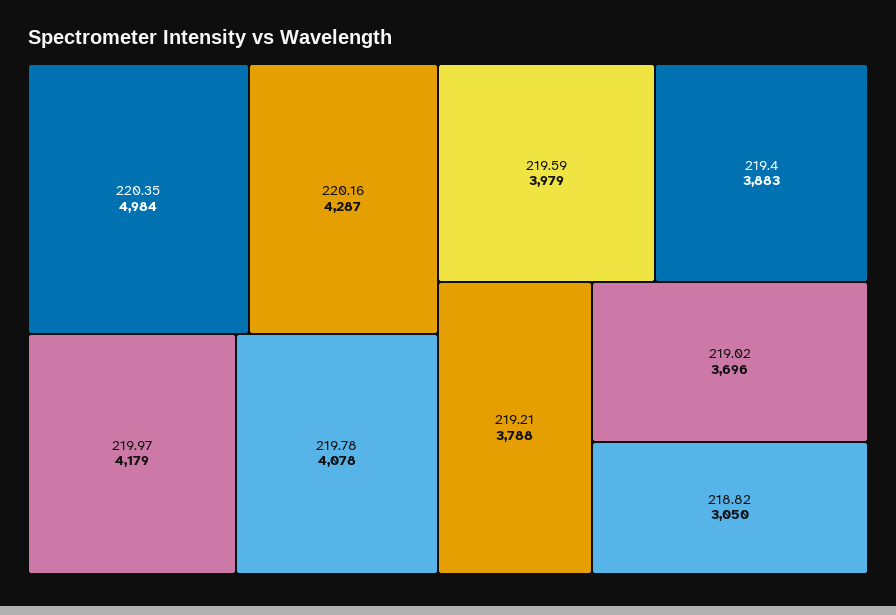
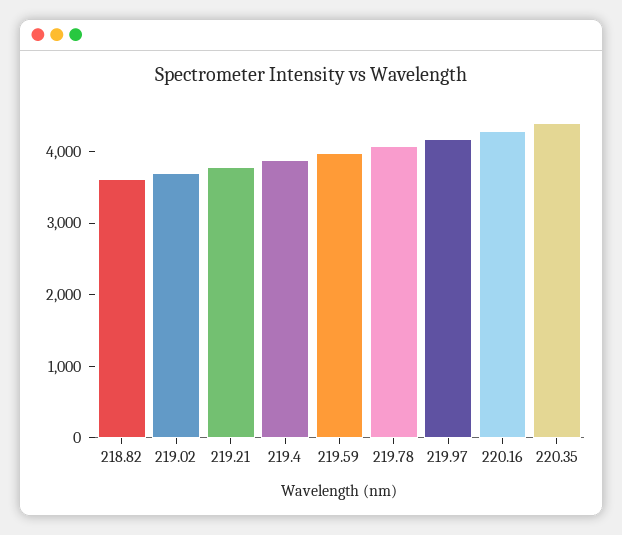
220.35: 4984 -> 4400
218.82: 3050 -> 3600

